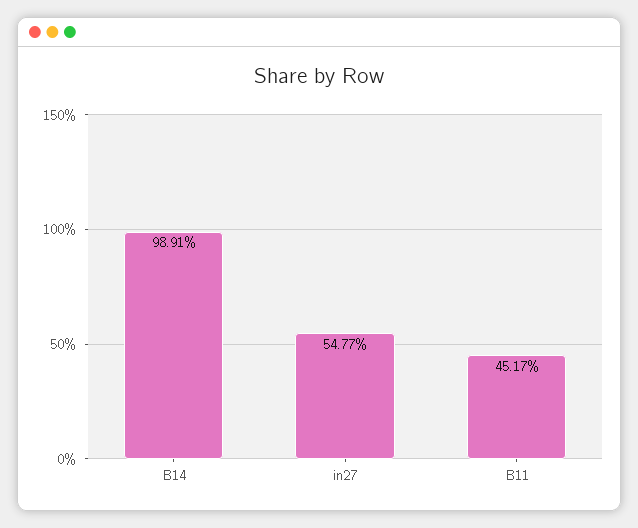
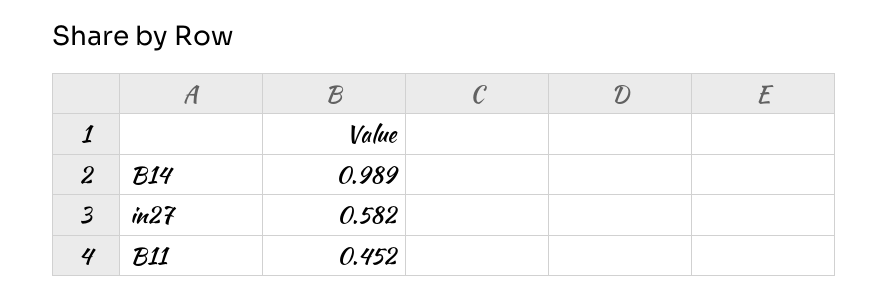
in27: 0.5477 -> 0.582

